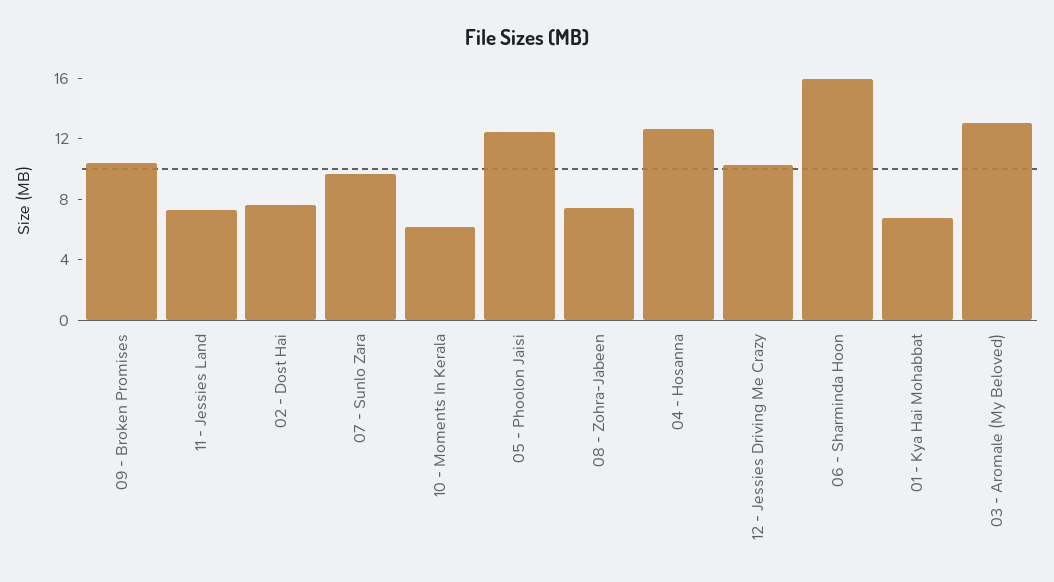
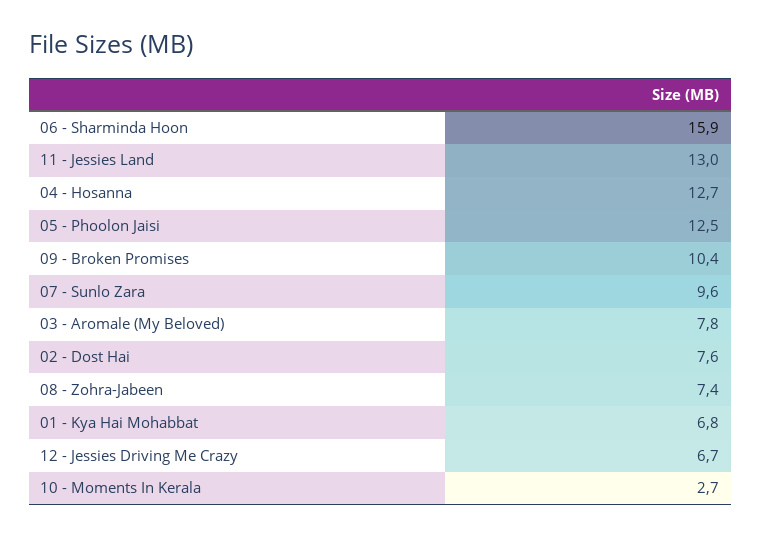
11 - Jessies Land: 7 -> 13
10 - Moments In Kerala: 6 -> 2.7
12 - Jessies Driving Me Crazy: 10 -> 6.7
03 - Aromale (My Beloved): 13 -> 7.8

